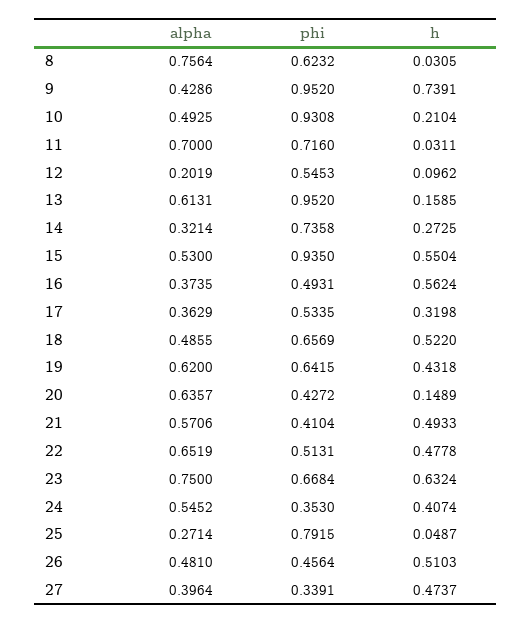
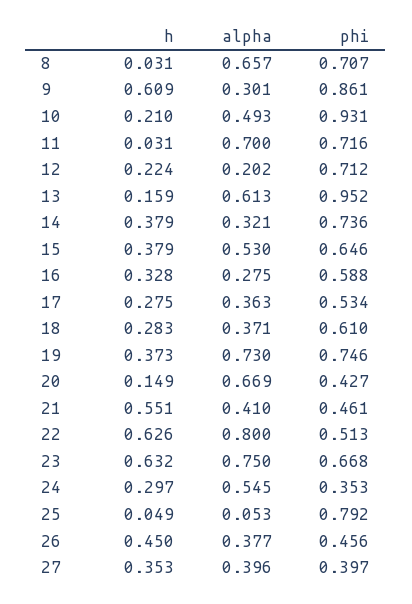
alpha, 8: 0.7564 -> 0.657
phi, 8: 0.6232 -> 0.707
alpha, 9: 0.4286 -> 0.301
phi, 9: 0.952 -> 0.861
h, 9: 0.7391 -> 0.609
phi, 12: 0.5453 -> 0.712
h, 12: 0.0962 -> 0.224
h, 14: 0.2725 -> 0.379
phi, 15: 0.935 -> 0.646
h, 15: 0.5504 -> 0.379
alpha, 16: 0.3735 -> 0.275
phi, 16: 0.4931 -> 0.588
h, 16: 0.5624 -> 0.328
h, 17: 0.3198 -> 0.275
alpha, 18: 0.4855 -> 0.371
phi, 18: 0.6569 -> 0.61
h, 18: 0.522 -> 0.283
alpha, 19: 0.62 -> 0.73
phi, 19: 0.6415 -> 0.746
h, 19: 0.4318 -> 0.373
alpha, 20: 0.6357 -> 0.669
alpha, 21: 0.5706 -> 0.41
phi, 21: 0.4104 -> 0.461
h, 21: 0.4933 -> 0.551
alpha, 22: 0.6519 -> 0.8
h, 22: 0.4778 -> 0.626
h, 24: 0.4074 -> 0.297
alpha, 25: 0.2714 -> 0.053
alpha, 26: 0.481 -> 0.377
h, 26: 0.5103 -> 0.45
phi, 27: 0.3391 -> 0.397
h, 27: 0.4737 -> 0.353

